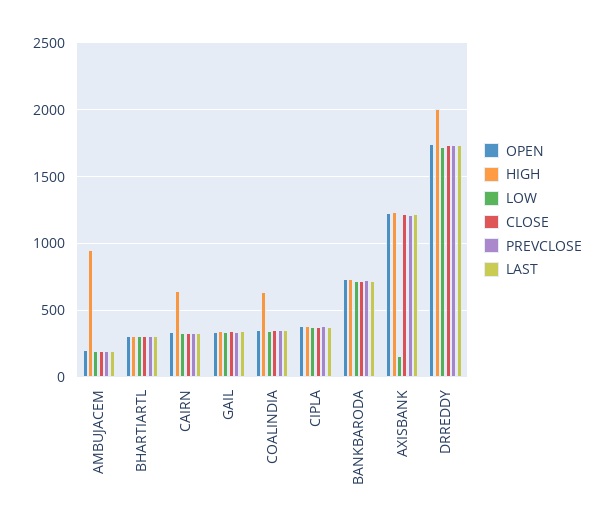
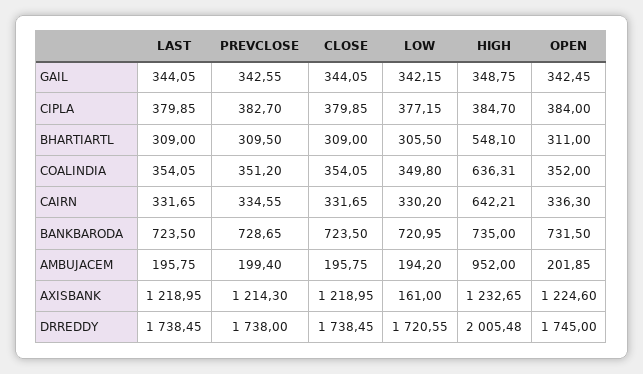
HIGH, BHARTIARTL: 300 -> 548.1

